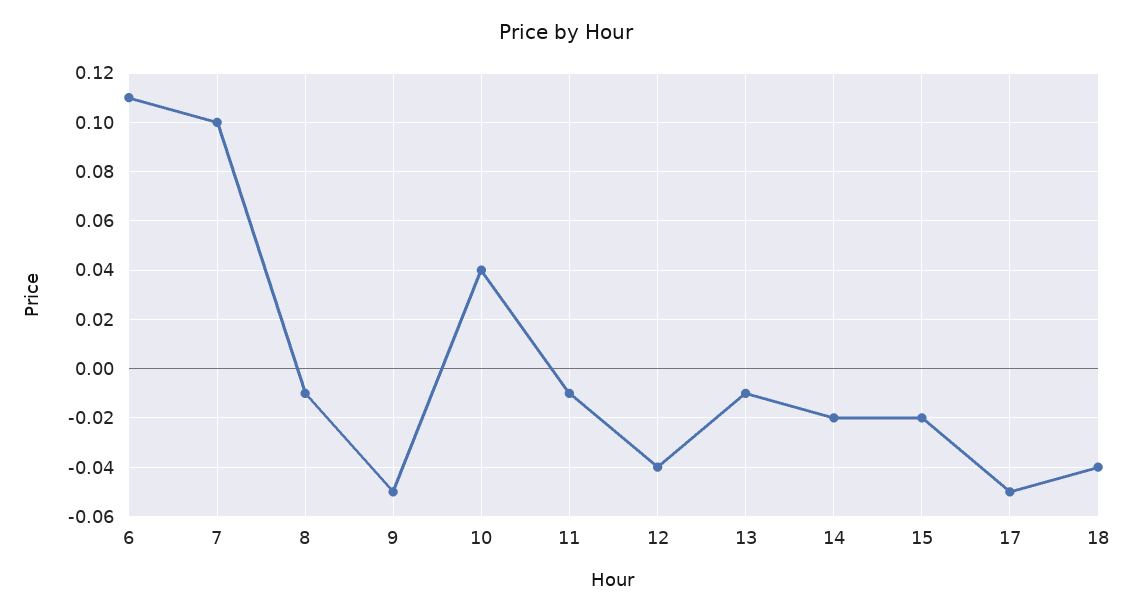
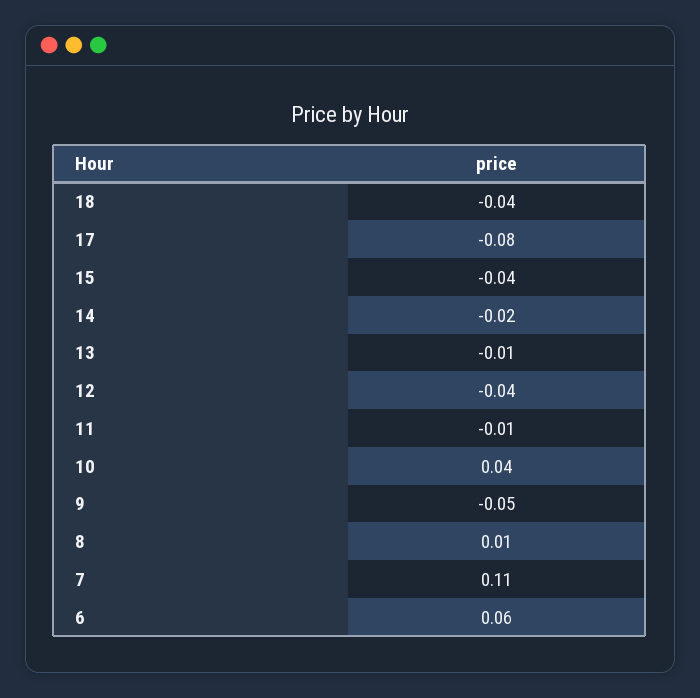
6: 0.11 -> 0.06
7: 0.1 -> 0.11
8: -0.01 -> 0.01
15: -0.02 -> -0.04
17: -0.05 -> -0.08

